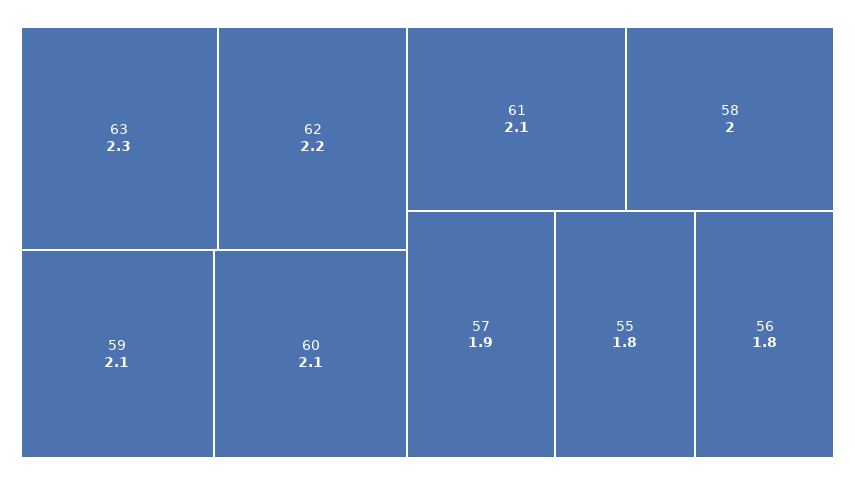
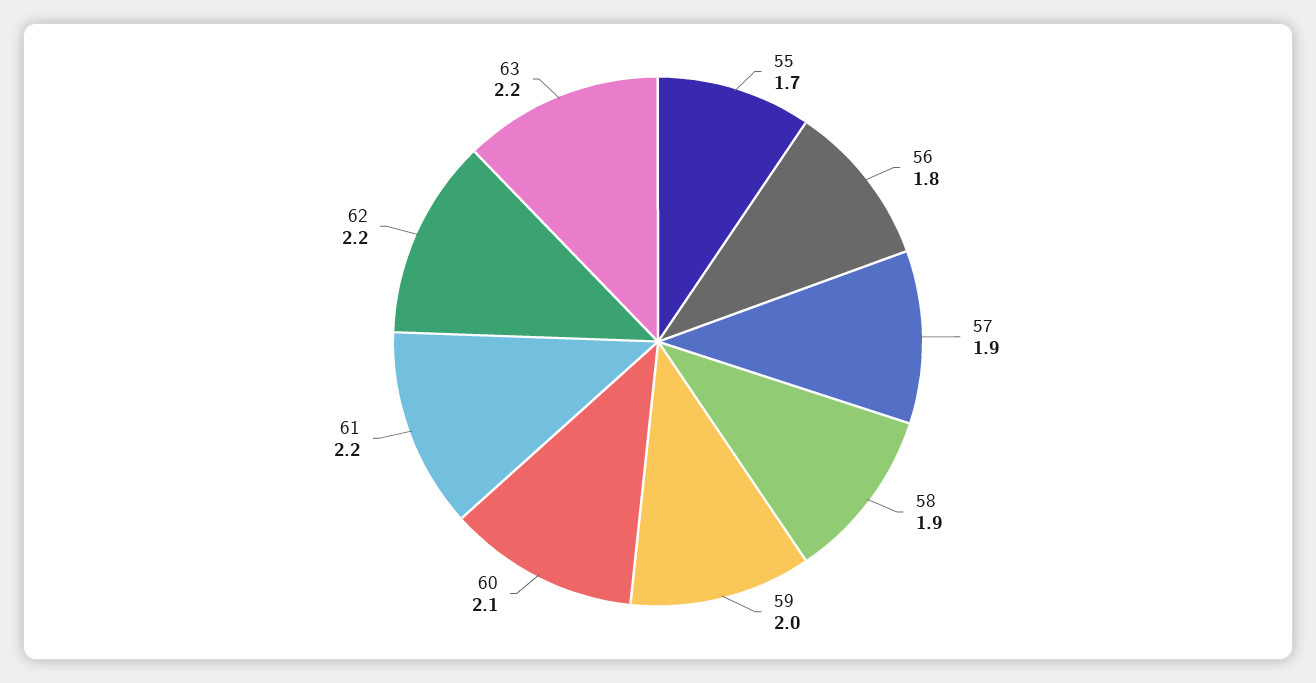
63: 2.3 -> 2.2
59: 2.1 -> 2
61: 2.1 -> 2.2
58: 2 -> 1.9
55: 1.8 -> 1.7

